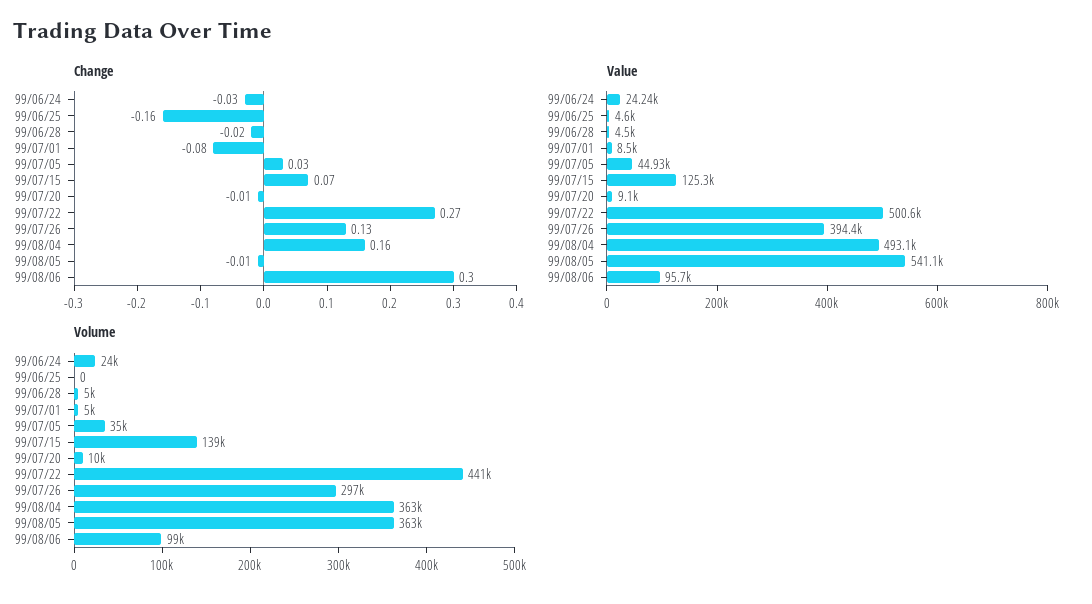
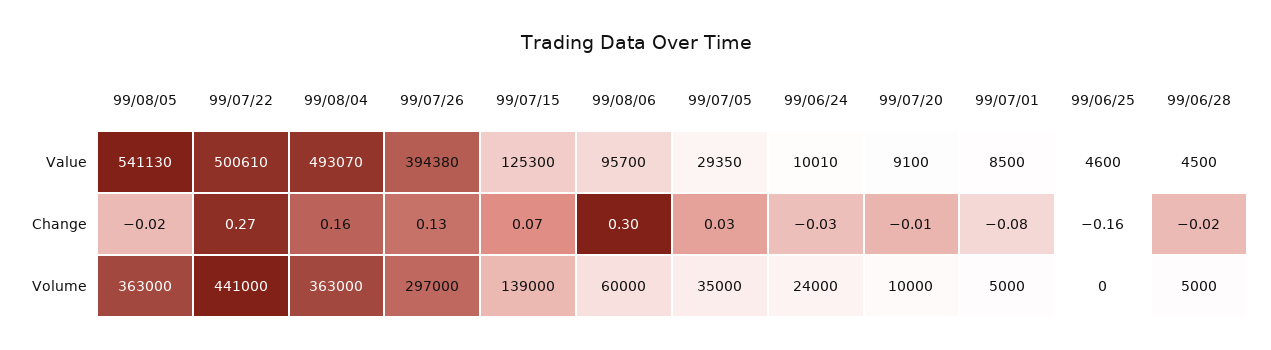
Change, 99/08/05: -0.01 -> -0.02
Value, 99/06/24: 24240 -> 10010
Value, 99/07/05: 44930 -> 29350
Volume, 99/08/06: 99000 -> 60000

